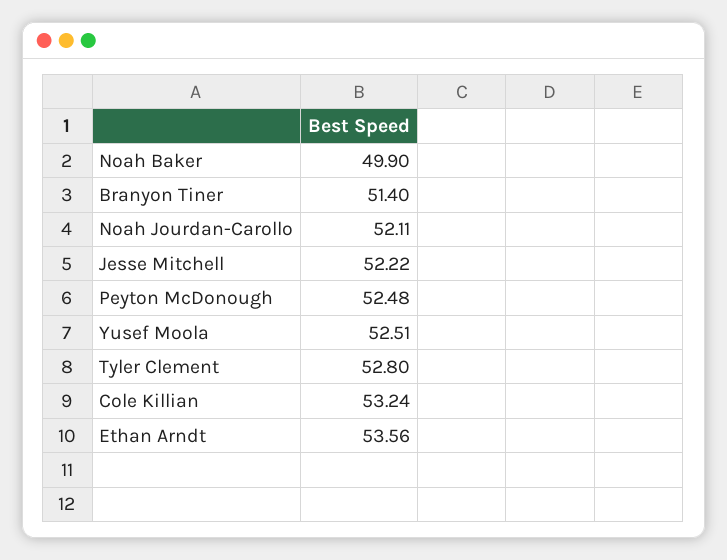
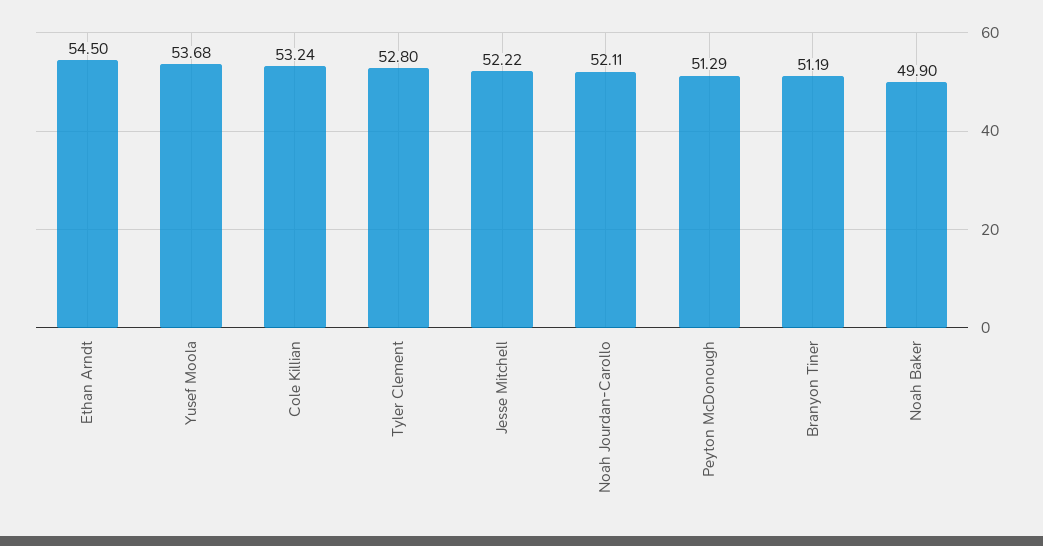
Branyon Tiner: 51.4 -> 51.19
Peyton McDonough: 52.48 -> 51.29
Yusef Moola: 52.51 -> 53.68
Ethan Arndt: 53.56 -> 54.5

